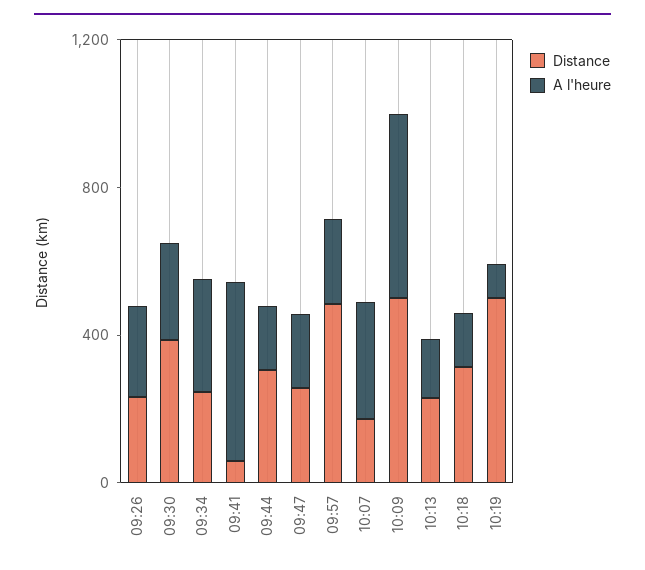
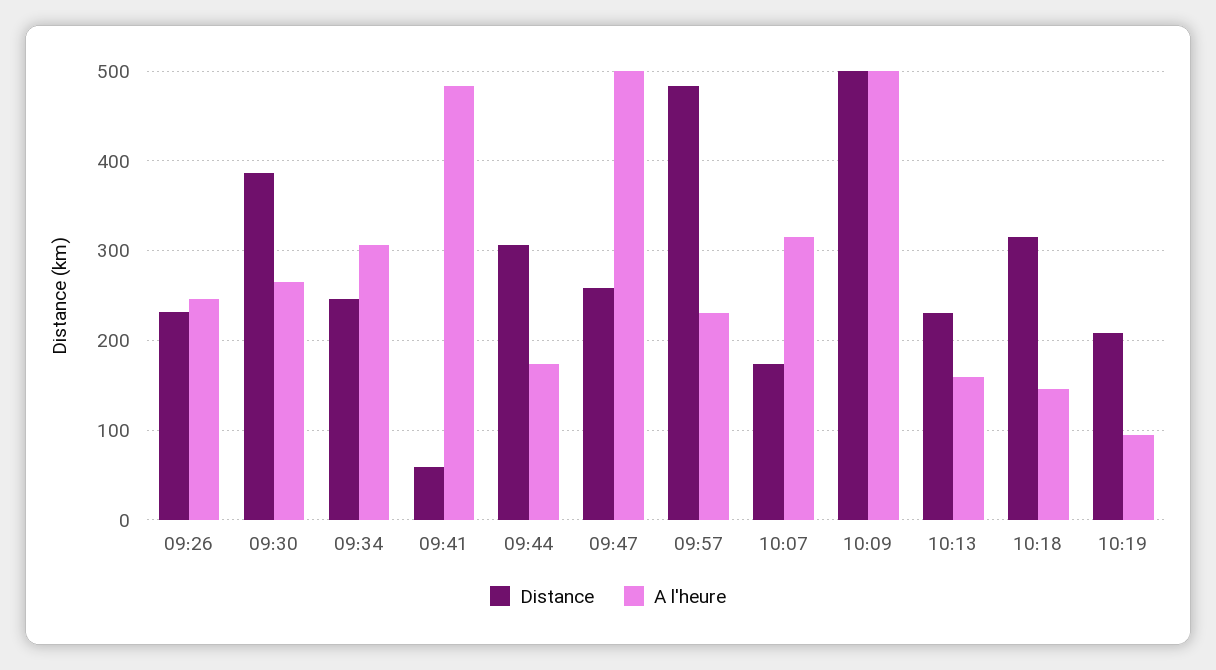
A l'heure, 09:47: 200 -> 500
Distance, 10:19: 500 -> 210

